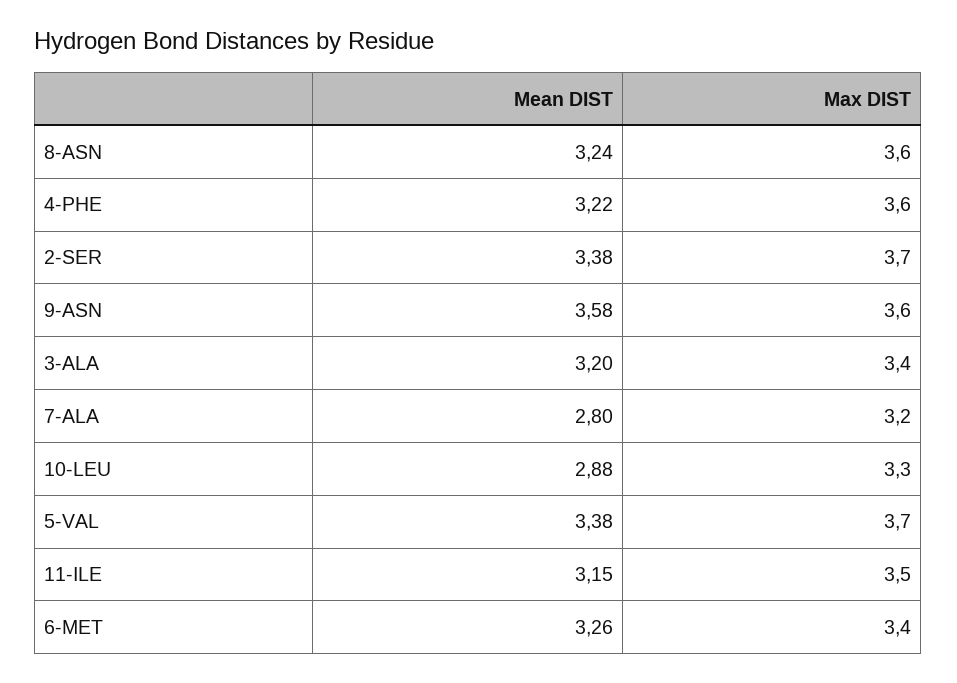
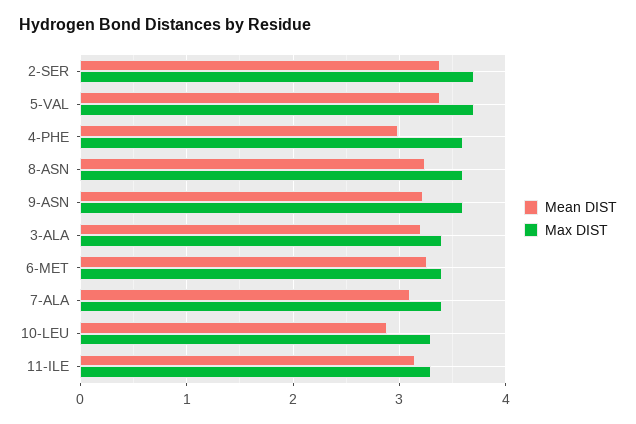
Mean DIST, 4-PHE: 3.22 -> 3
Mean DIST, 9-ASN: 3.58 -> 3.2
Mean DIST, 7-ALA: 2.8 -> 3.1
Max DIST, 7-ALA: 3.2 -> 3.4
Max DIST, 11-ILE: 3.5 -> 3.3

